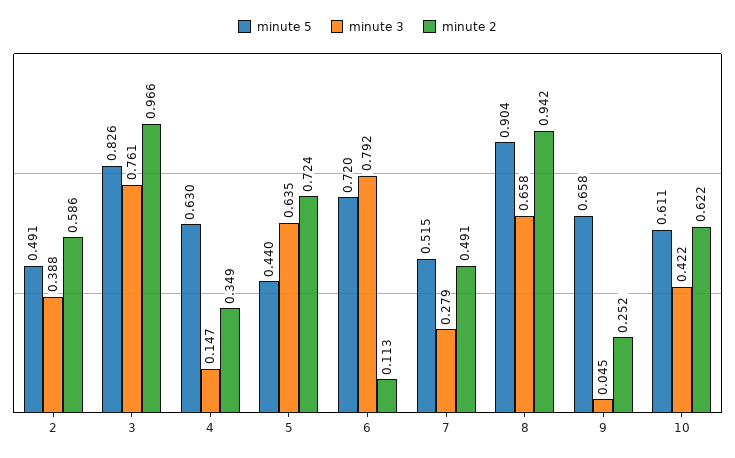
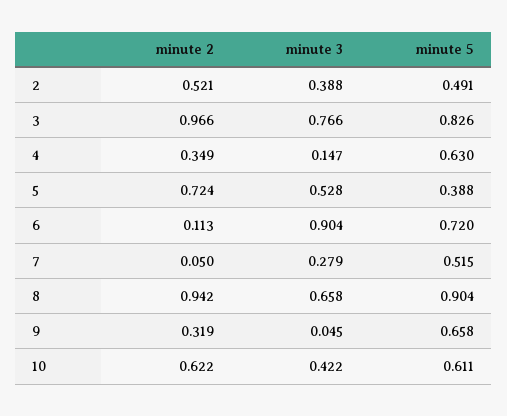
minute 2, 2: 0.586 -> 0.521
minute 3, 3: 0.761 -> 0.766
minute 5, 5: 0.44 -> 0.388
minute 3, 5: 0.635 -> 0.528
minute 3, 6: 0.792 -> 0.904
minute 2, 7: 0.491 -> 0.05
minute 2, 9: 0.252 -> 0.319

